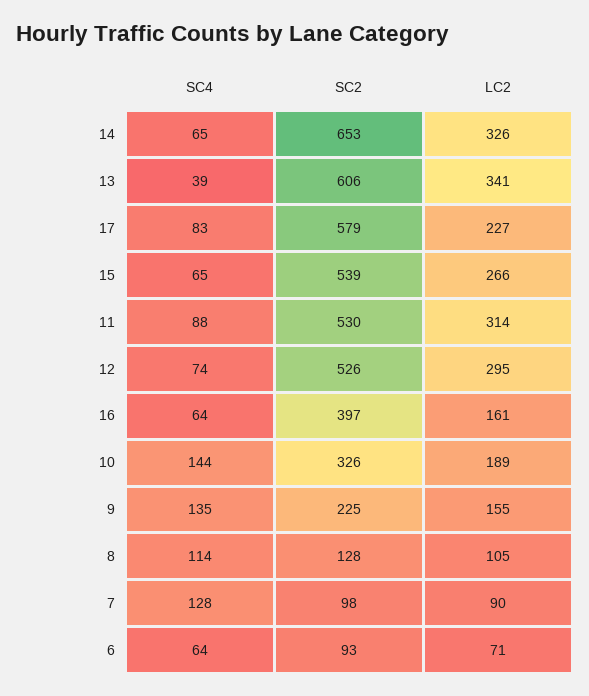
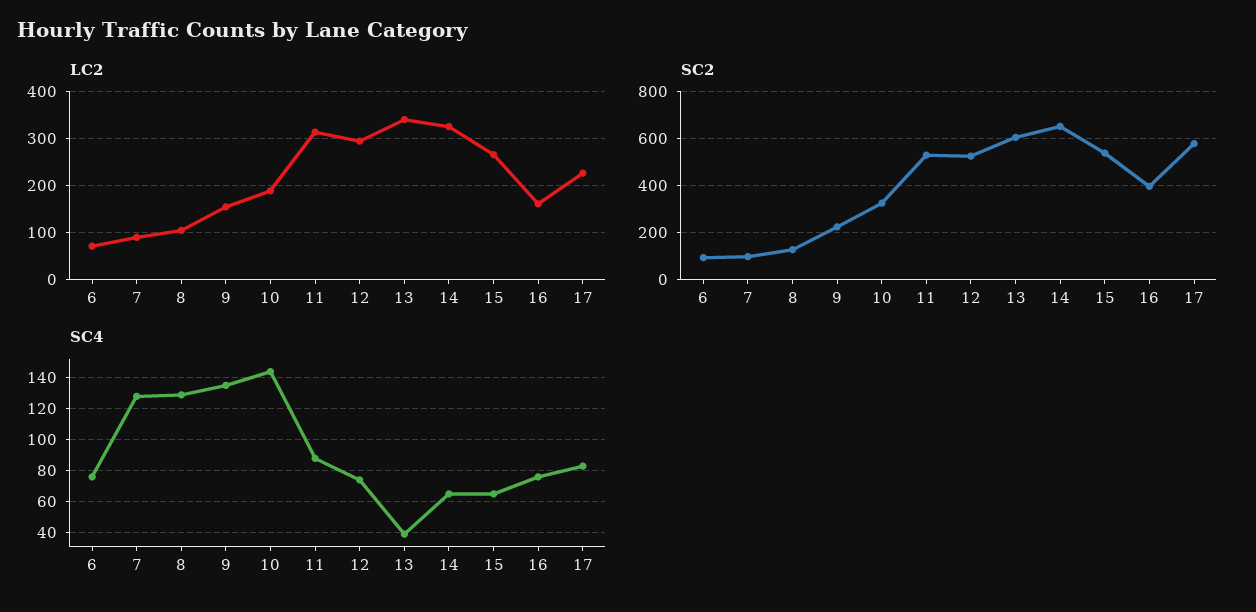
SC4, 16: 64 -> 75
SC4, 8: 114 -> 130
SC4, 6: 64 -> 75

